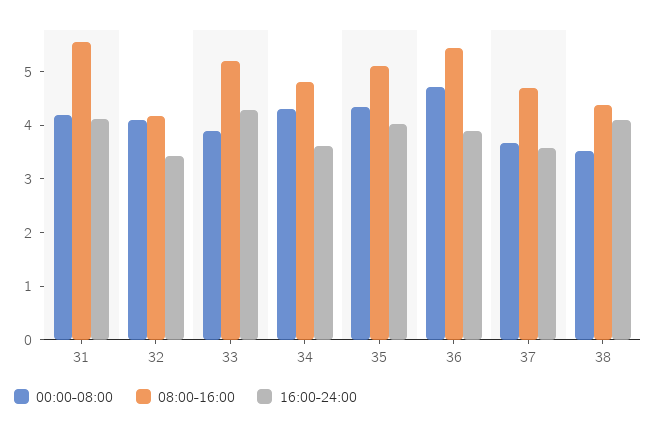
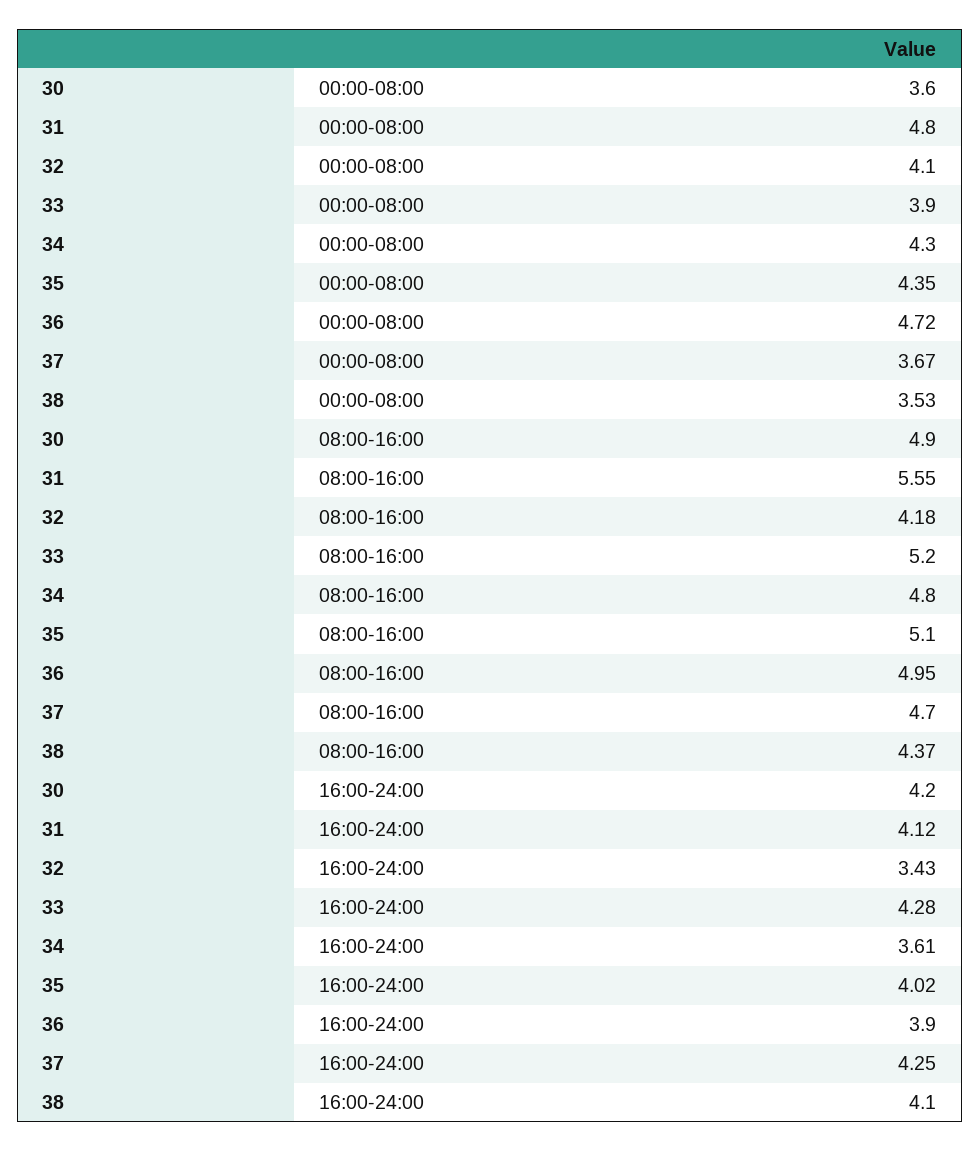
00:00-08:00, 31: 4.2 -> 4.8
08:00-16:00, 36: 5.4 -> 4.95
16:00-24:00, 37: 3.6 -> 4.25
00:00-08:00, 30: none -> 3.6
08:00-16:00, 30: none -> 4.9
16:00-24:00, 30: none -> 4.2

